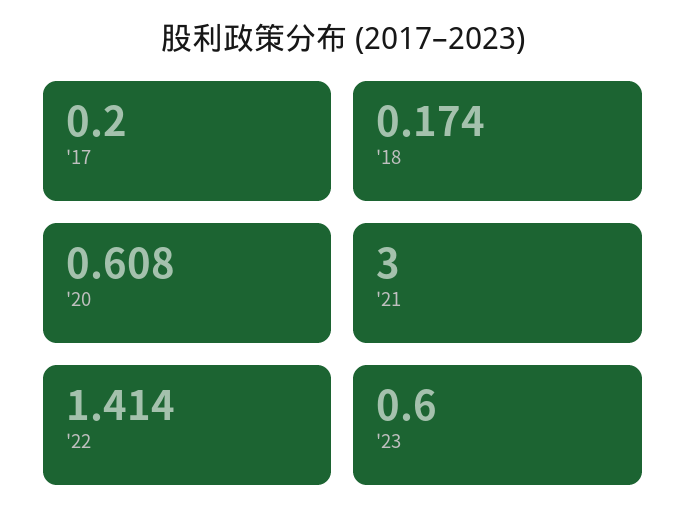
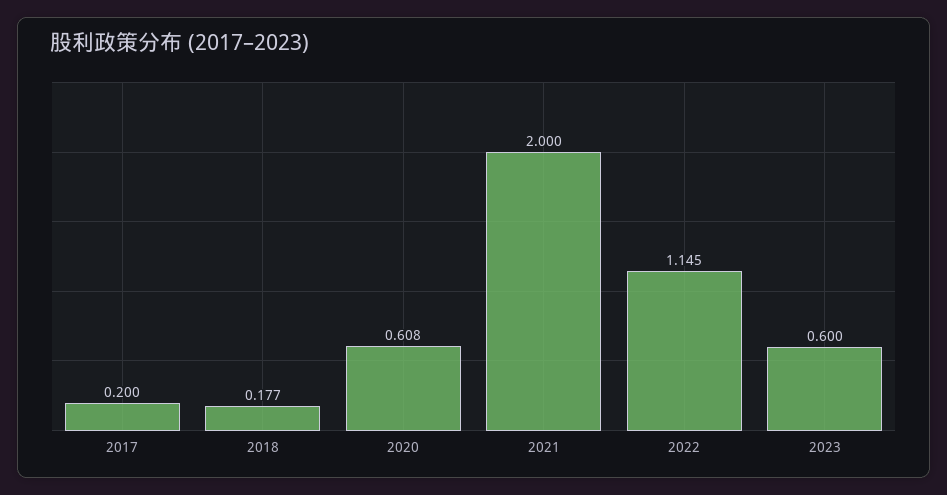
'18: 0.174 -> 0.177
'21: 3 -> 2
'22: 1.414 -> 1.145

